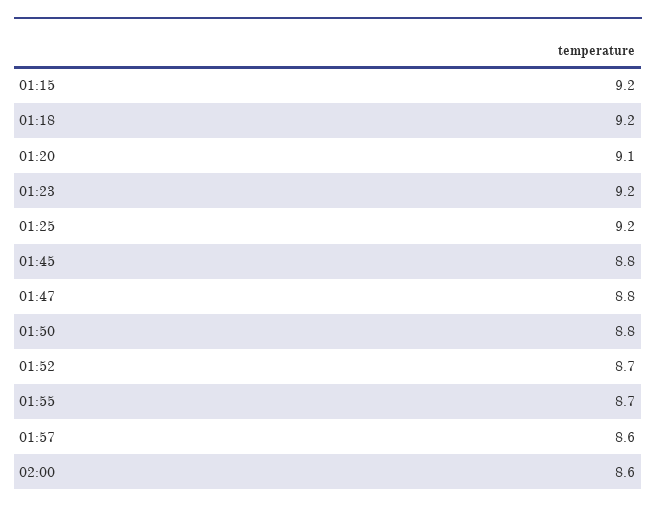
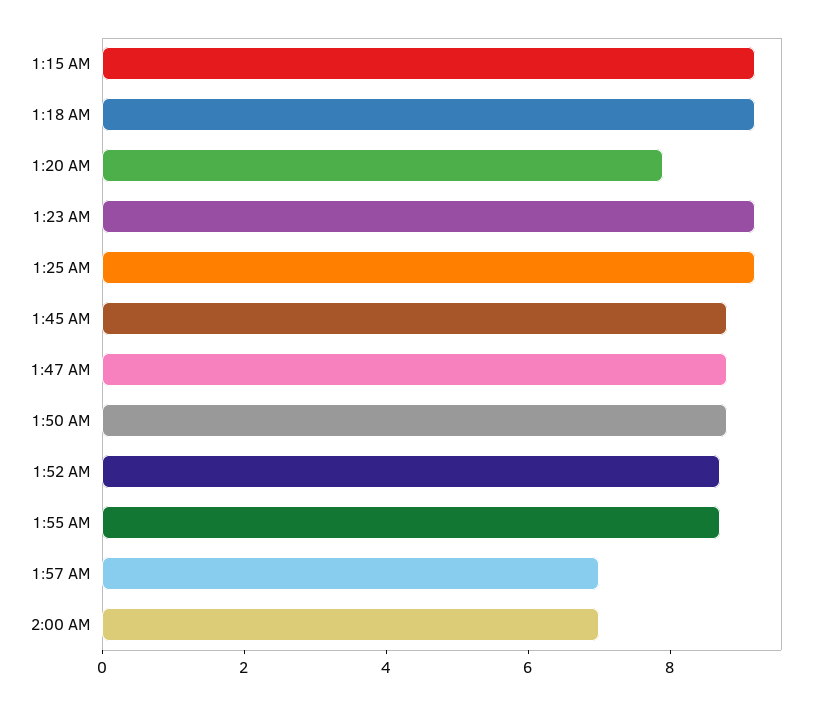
01:20: 9.1 -> 8
01:57: 8.6 -> 7
02:00: 8.6 -> 7

